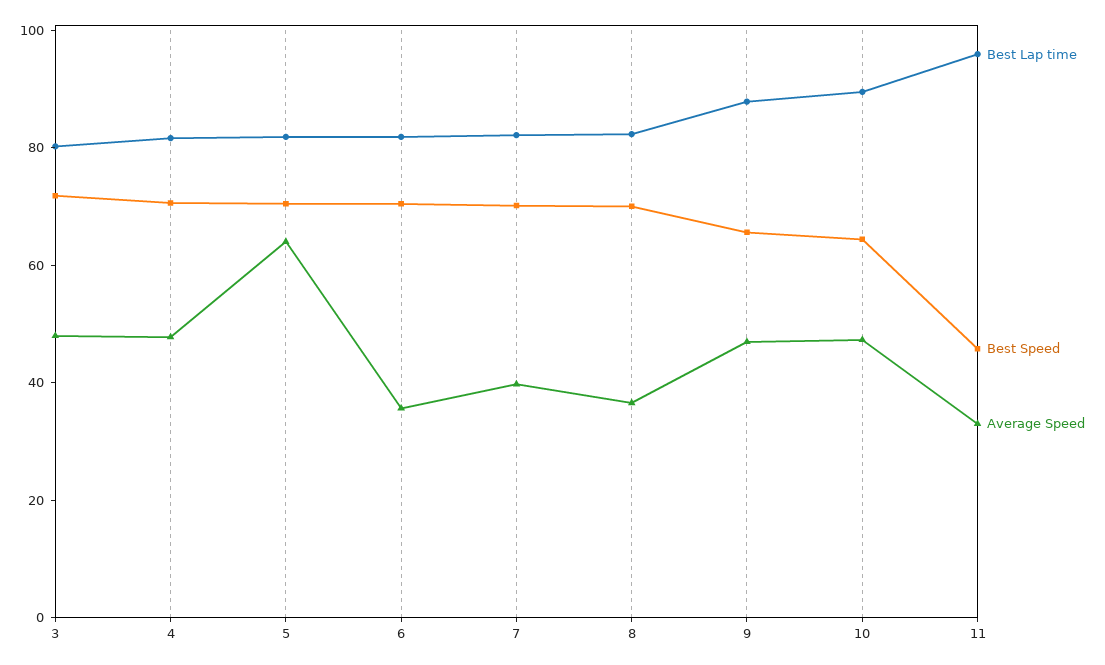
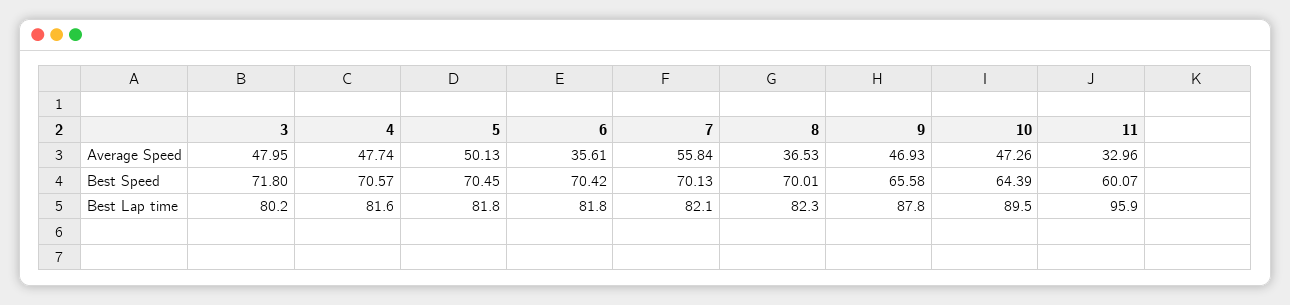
Average Speed, 5: 65 -> 50.13
Average Speed, 7: 40 -> 55.84
Best Speed, 11: 45 -> 60.07

